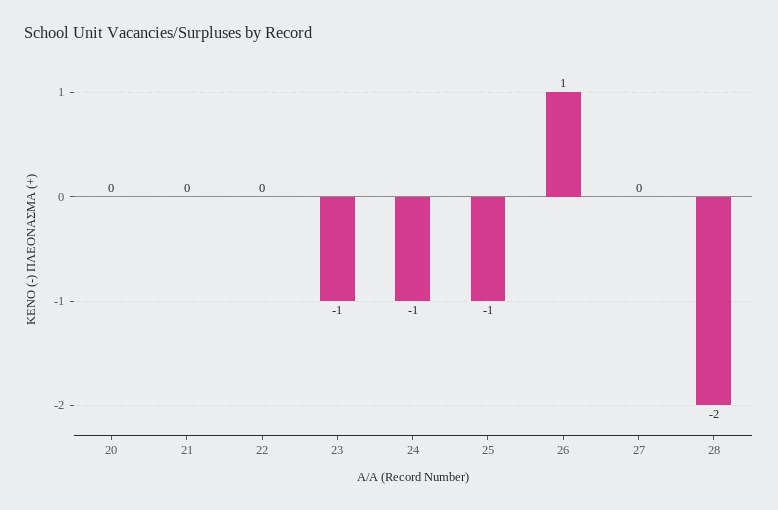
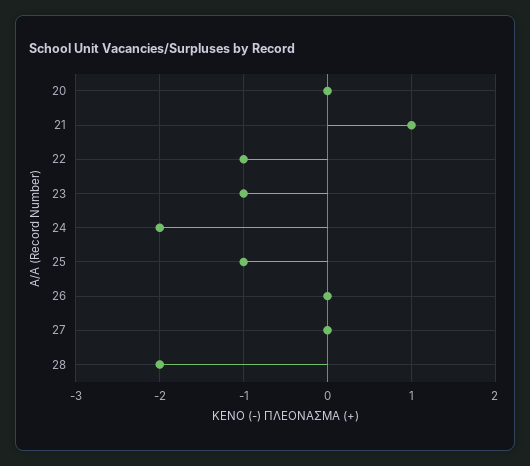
21: 0 -> 1
22: 0 -> -1
24: -1 -> -2
26: 1 -> 0

